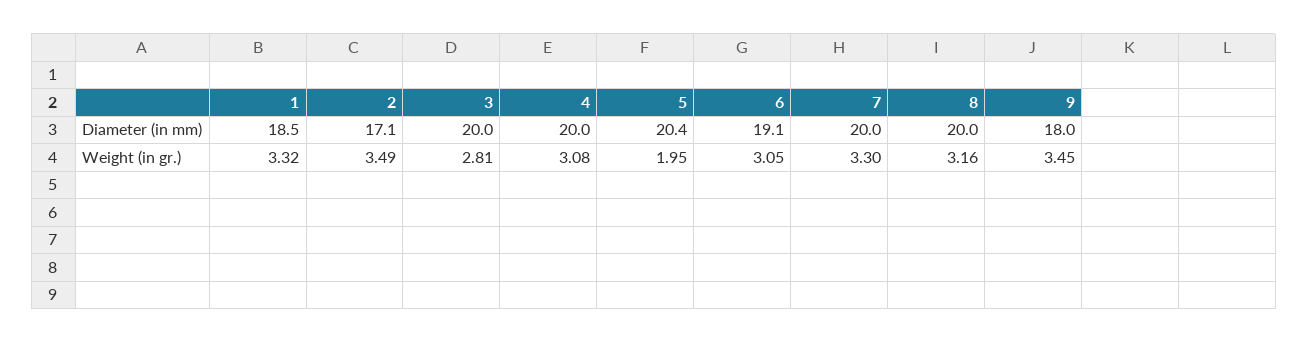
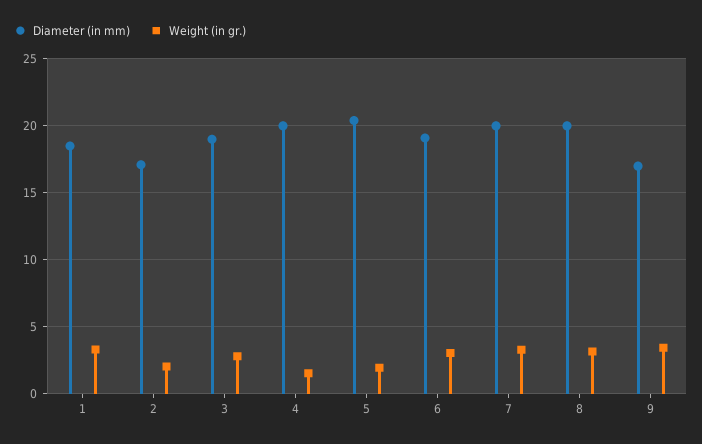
Diameter (in mm), 3: 20 -> 19
Diameter (in mm), 9: 18 -> 17
Weight (in gr.), 2: 3.49 -> 2
Weight (in gr.), 4: 3.08 -> 1.5

